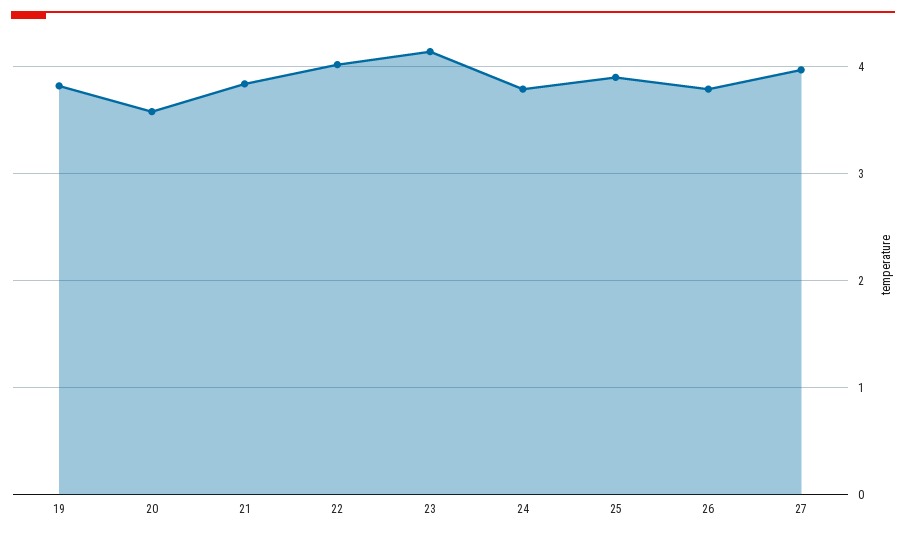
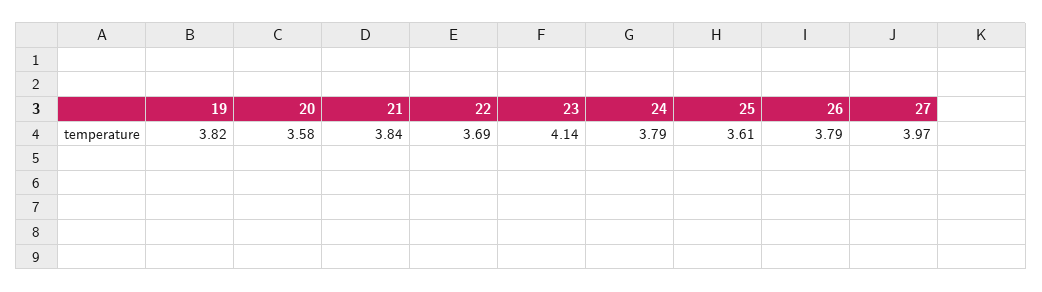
22: 4 -> 3.69
25: 3.9 -> 3.61

